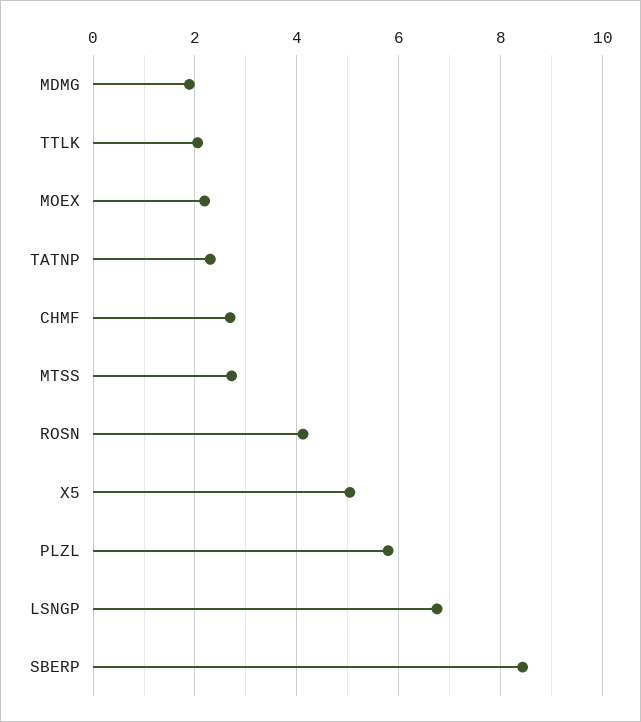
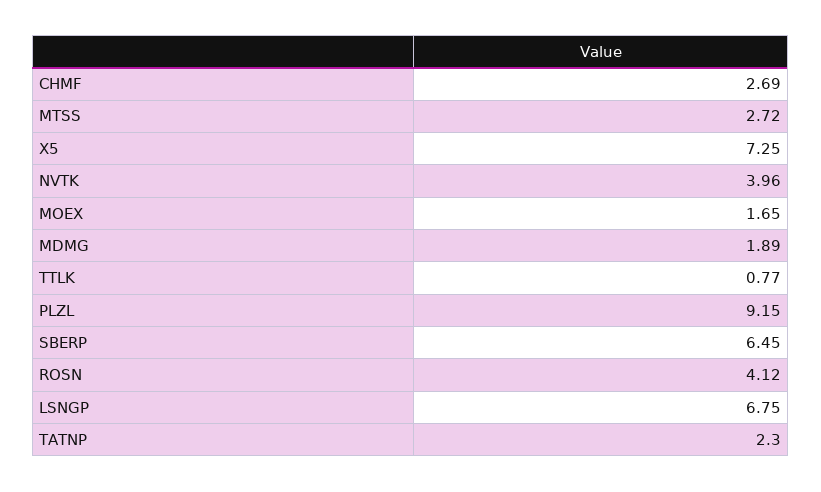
TTLK: 2 -> 0.77
MOEX: 2.2 -> 1.65
X5: 5 -> 7.25
PLZL: 5.8 -> 9.15
SBERP: 8.4 -> 6.45
NVTK: none -> 3.96

